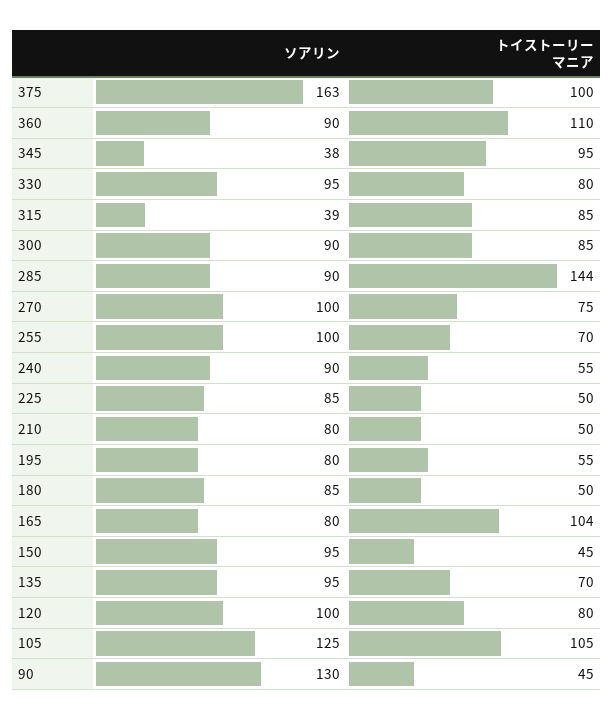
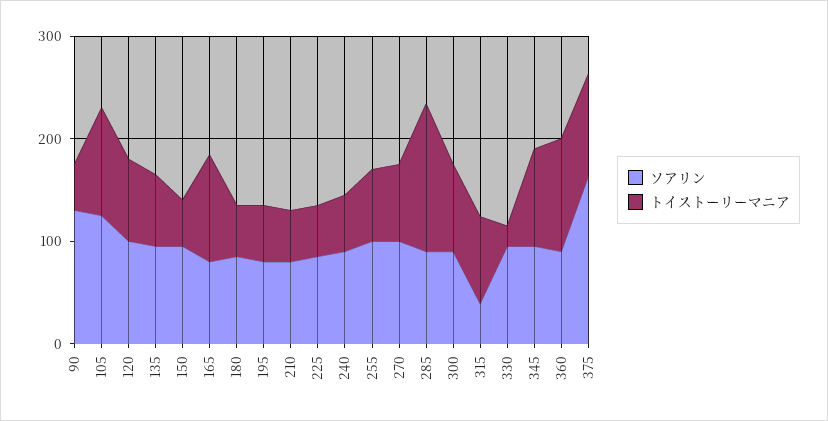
ソアリン, 345: 38 -> 100
トイストーリーマニア, 330: 80 -> 20

